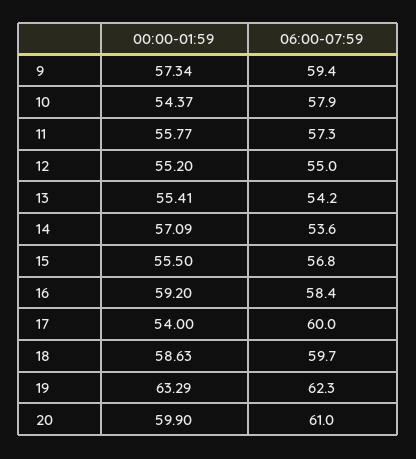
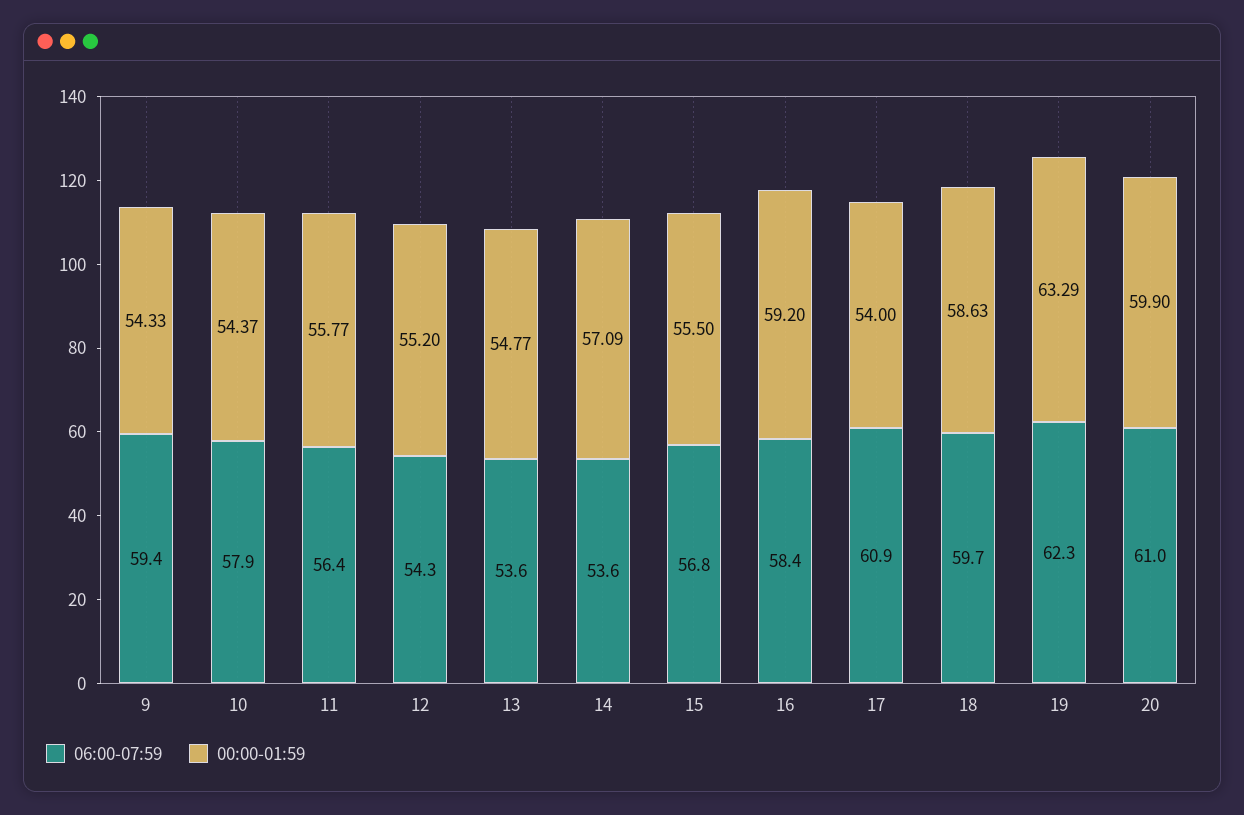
00:00-01:59, 9: 57.34 -> 54.33
06:00-07:59, 11: 57.3 -> 56.4
06:00-07:59, 12: 55 -> 54.3
00:00-01:59, 13: 55.41 -> 54.77
06:00-07:59, 13: 54.2 -> 53.6
06:00-07:59, 17: 60 -> 60.9

